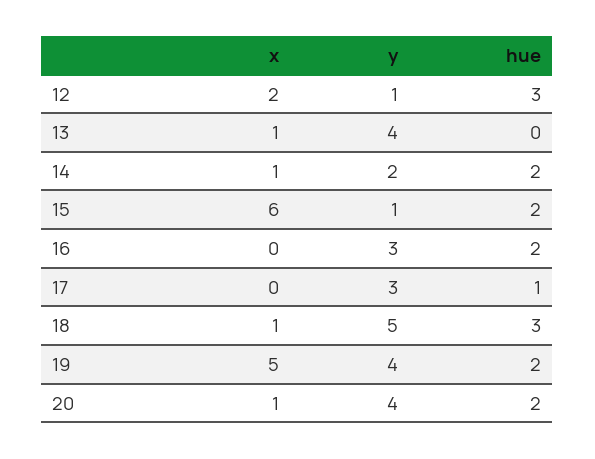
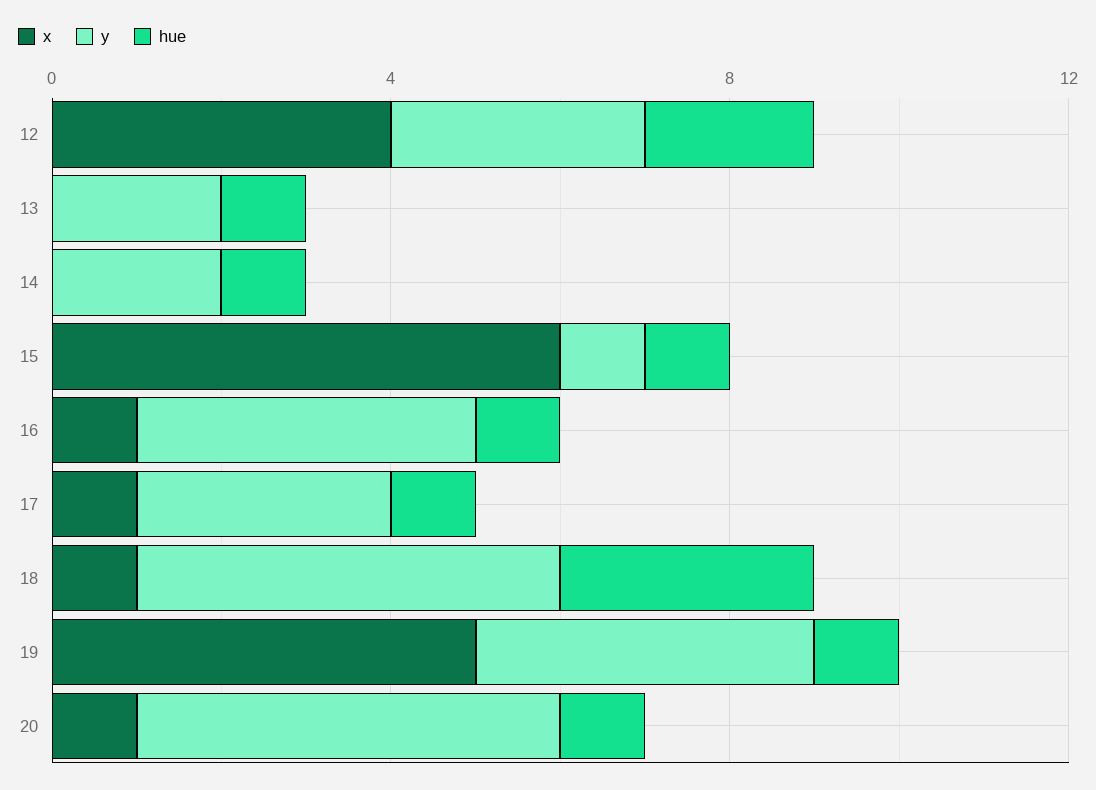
x, 12: 2 -> 4
y, 12: 1 -> 3
hue, 12: 3 -> 2
x, 13: 1 -> 0
y, 13: 4 -> 2
hue, 13: 0 -> 1
x, 14: 1 -> 0
hue, 14: 2 -> 1
hue, 15: 2 -> 1
x, 16: 0 -> 1
y, 16: 3 -> 4
hue, 16: 2 -> 1
x, 17: 0 -> 1
hue, 19: 2 -> 1
y, 20: 4 -> 5
hue, 20: 2 -> 1

